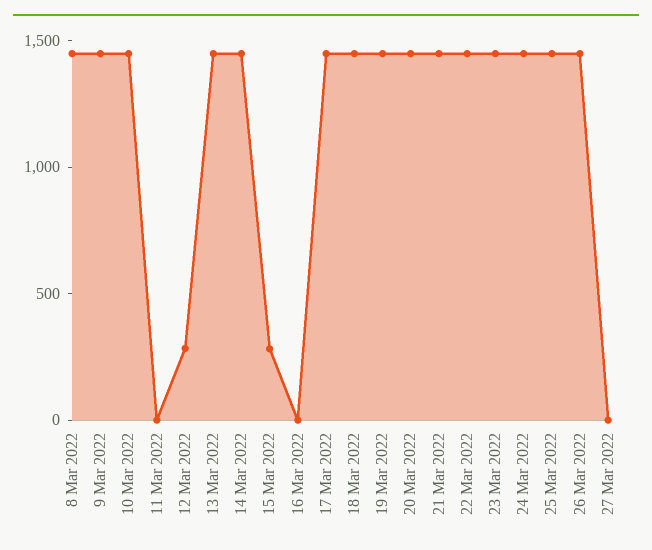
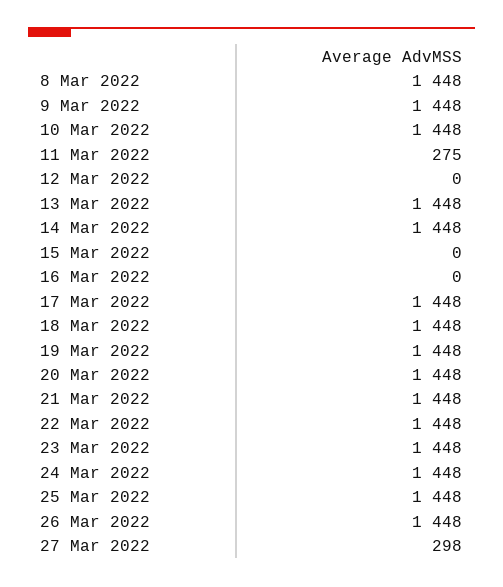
11 Mar 2022: 0 -> 275
12 Mar 2022: 300 -> 0
15 Mar 2022: 300 -> 0
27 Mar 2022: 0 -> 298

